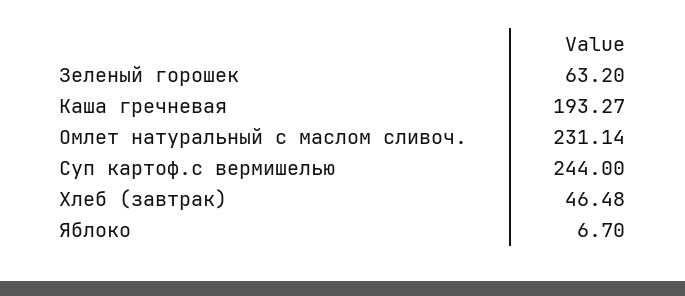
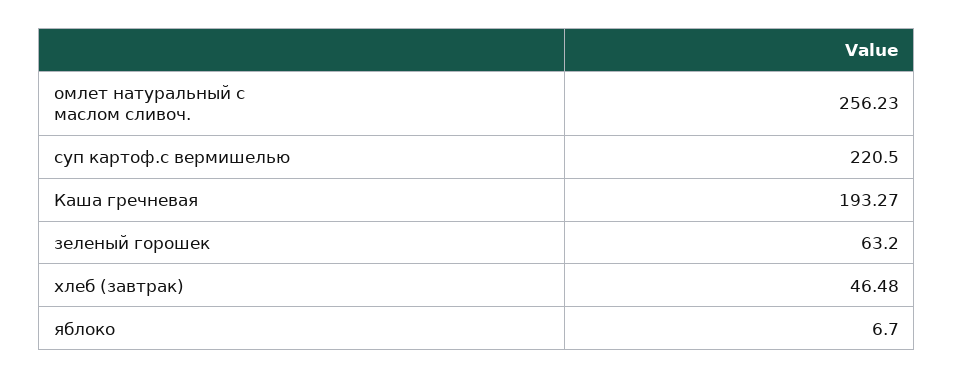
Омлет натуральный с маслом сливоч.: 231.14 -> 256.23
Суп картоф.с вермишелью: 244 -> 220.5

